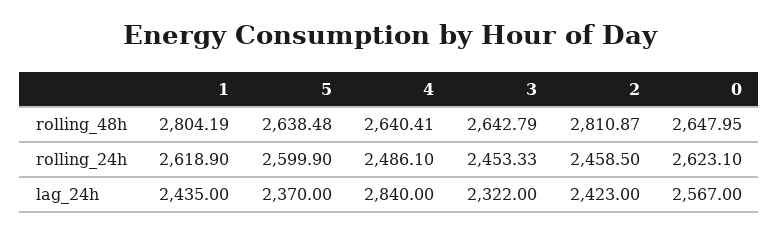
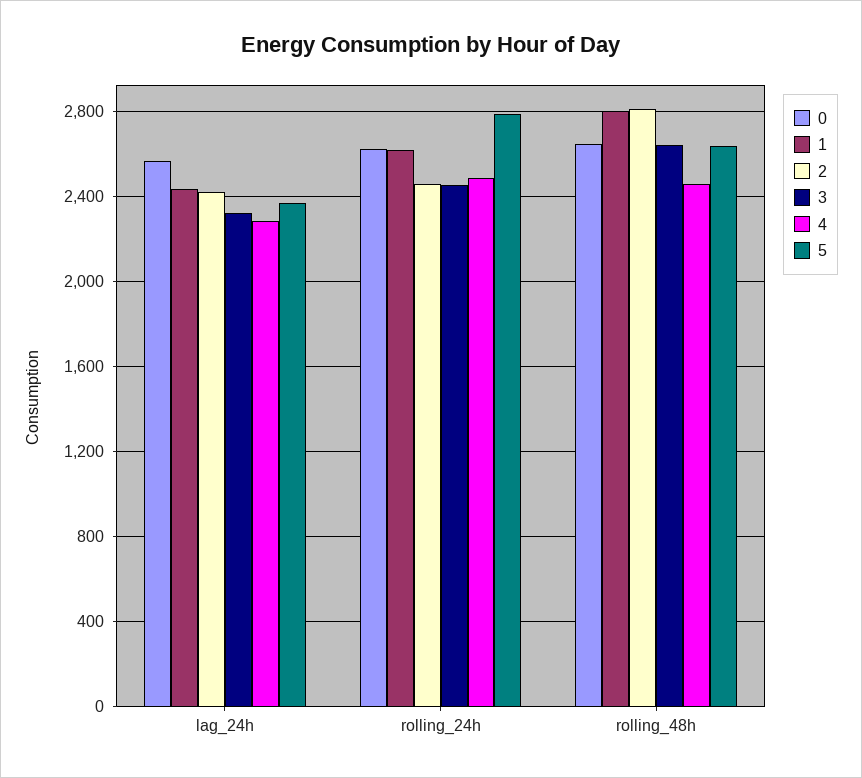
4, rolling_48h: 2640.41 -> 2450
5, rolling_24h: 2599.9 -> 2800
4, lag_24h: 2840 -> 2300

